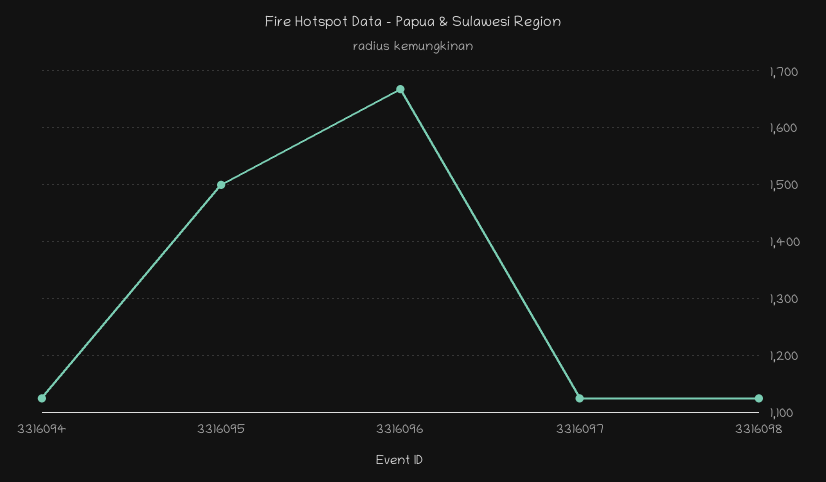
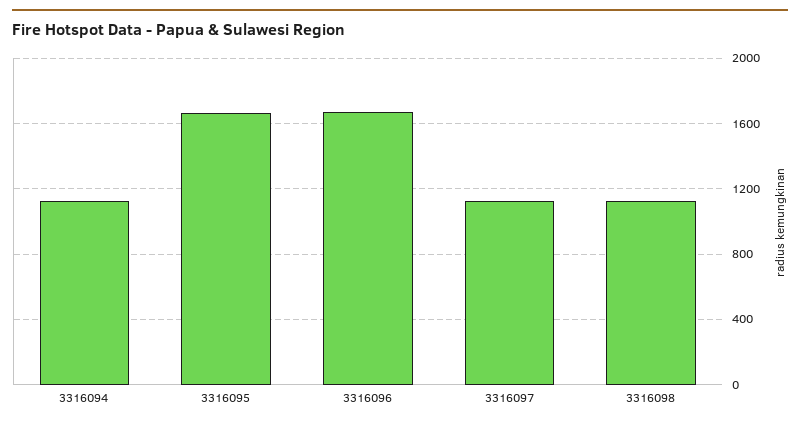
3316095: 1500 -> 1650

